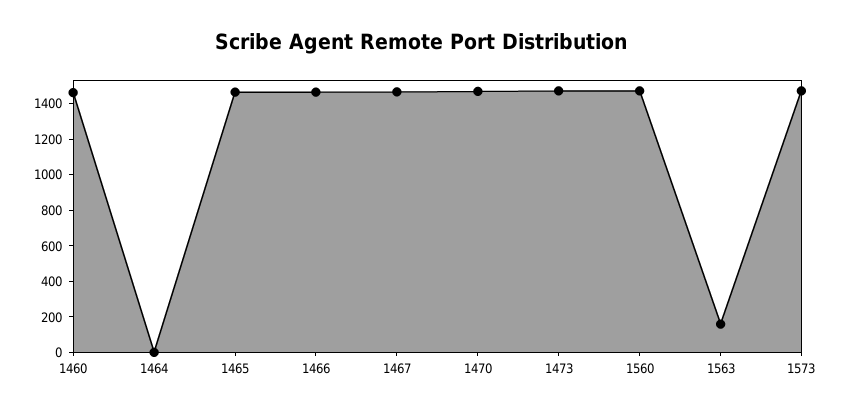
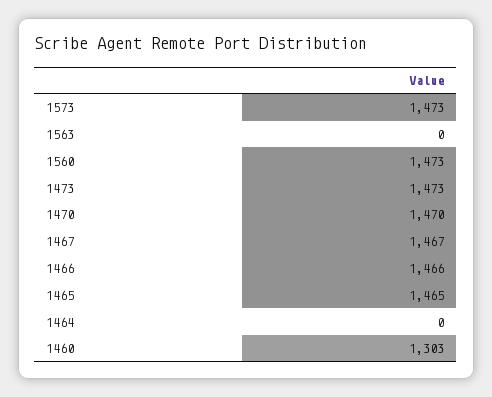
1460: 1450 -> 1303
1563: 150 -> 0

